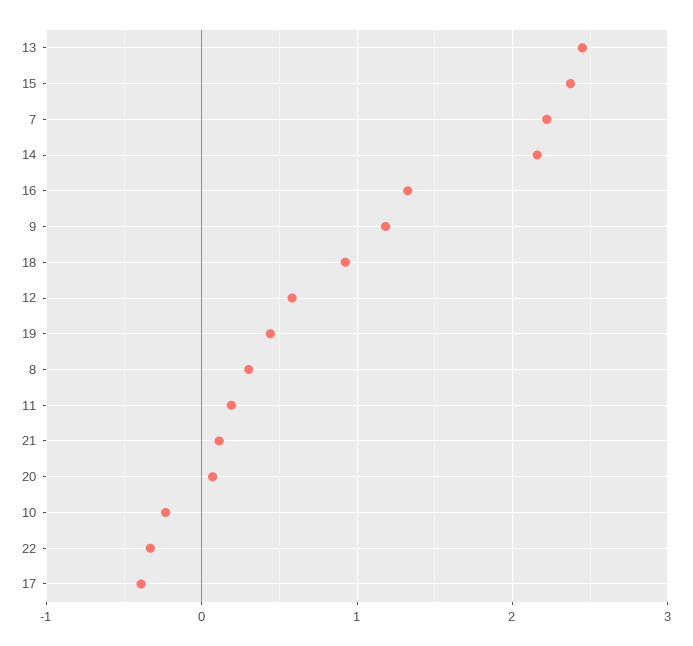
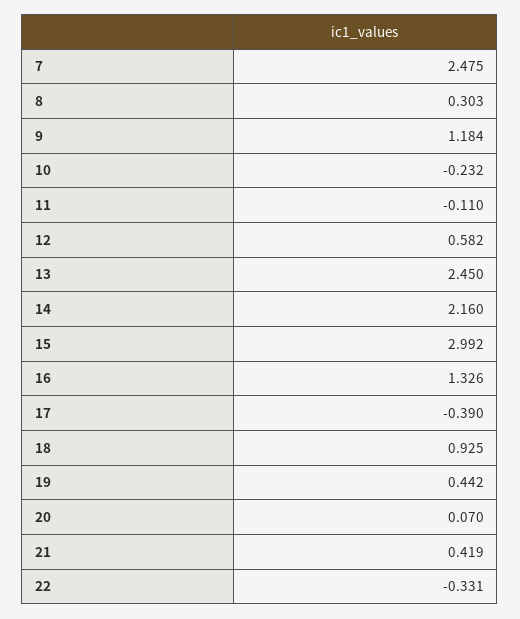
15: 2.4 -> 2.992
7: 2.2 -> 2.475
11: 0.2 -> -0.11
21: 0.1 -> 0.419

